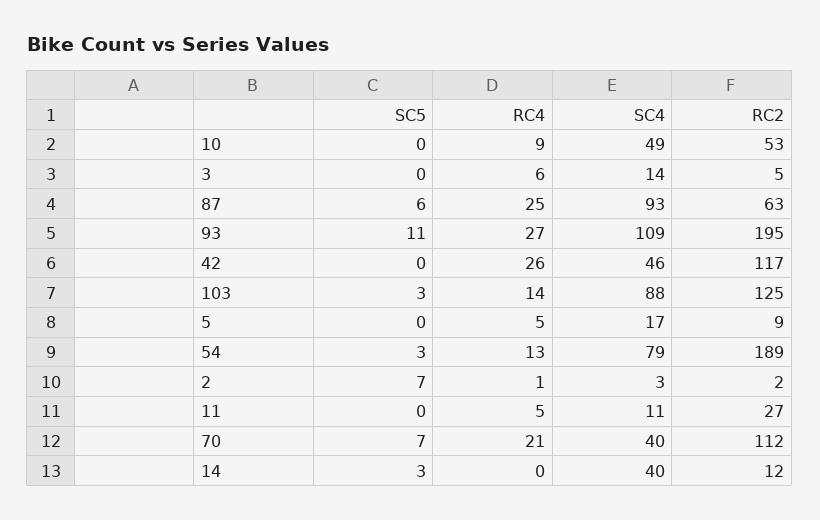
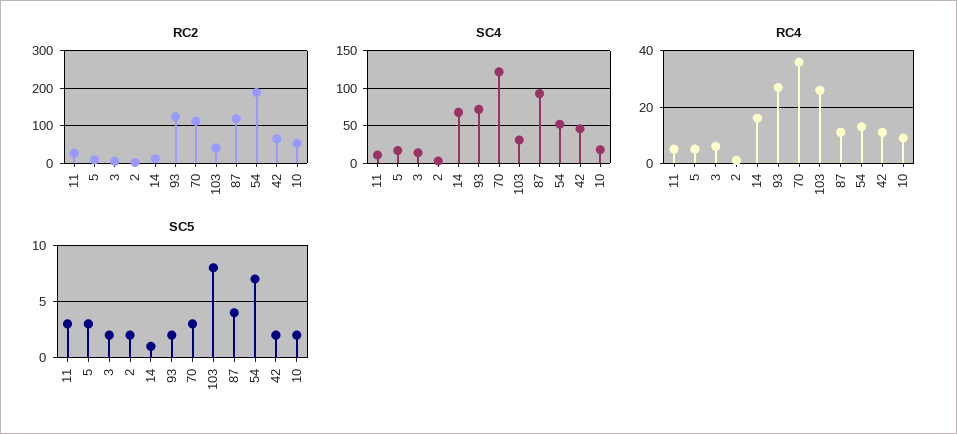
SC5, 10: 0 -> 2
SC4, 10: 49 -> 20
SC5, 3: 0 -> 2
SC5, 87: 6 -> 4
RC4, 87: 25 -> 10
RC2, 87: 63 -> 120
SC5, 93: 11 -> 2
SC4, 93: 109 -> 70
RC2, 93: 195 -> 120
SC5, 42: 0 -> 2
RC4, 42: 26 -> 10
RC2, 42: 117 -> 60
SC5, 103: 3 -> 8
RC4, 103: 14 -> 25
SC4, 103: 88 -> 30
RC2, 103: 125 -> 40
SC5, 5: 0 -> 3
SC5, 54: 3 -> 7
SC4, 54: 79 -> 50
SC5, 2: 7 -> 2
SC5, 11: 0 -> 3
SC5, 70: 7 -> 3
RC4, 70: 21 -> 35
SC4, 70: 40 -> 120
SC5, 14: 3 -> 1
RC4, 14: 0 -> 15
SC4, 14: 40 -> 70

